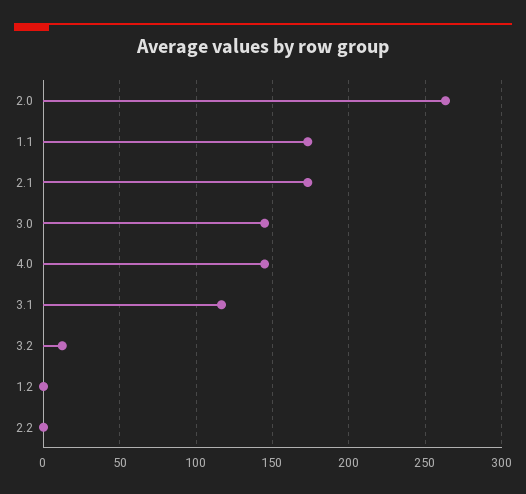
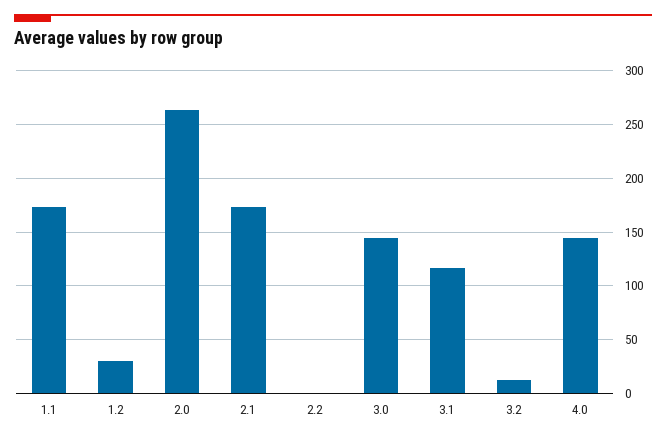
1.2: 0 -> 30

